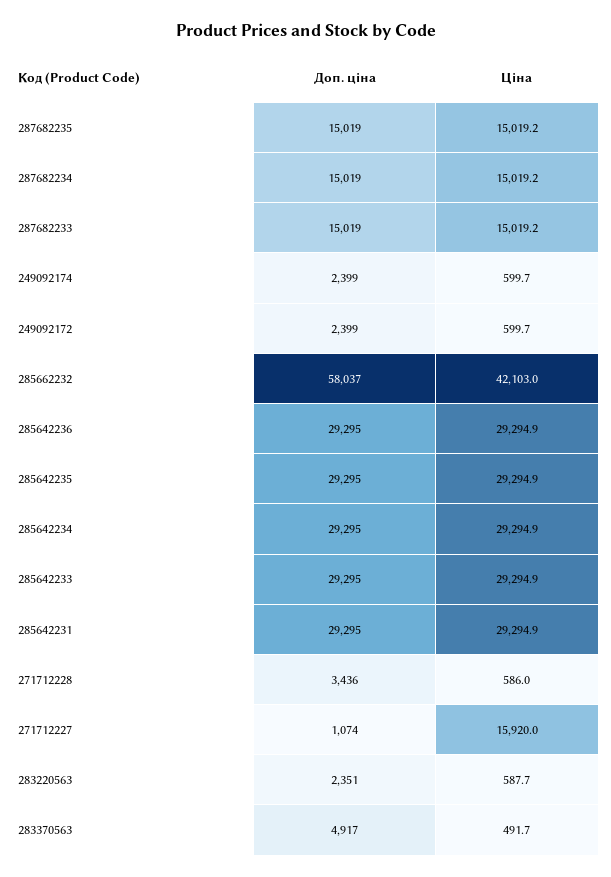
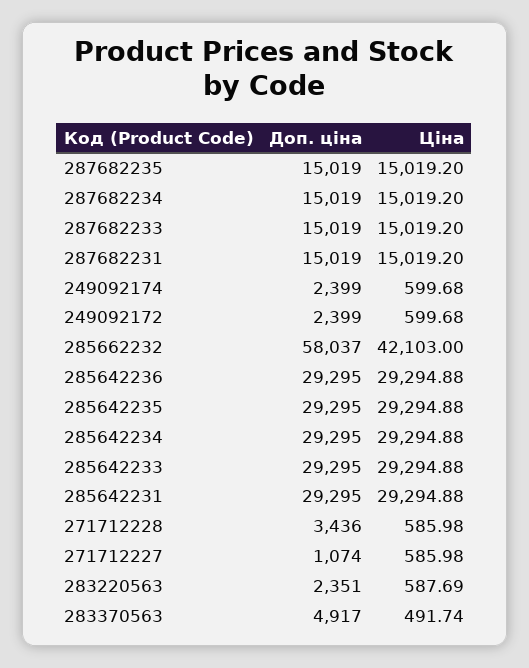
Ціна, 271712227: 15920 -> 585.98
Доп. ціна, 287682231: none -> 15019
Ціна, 287682231: none -> 15019.2

